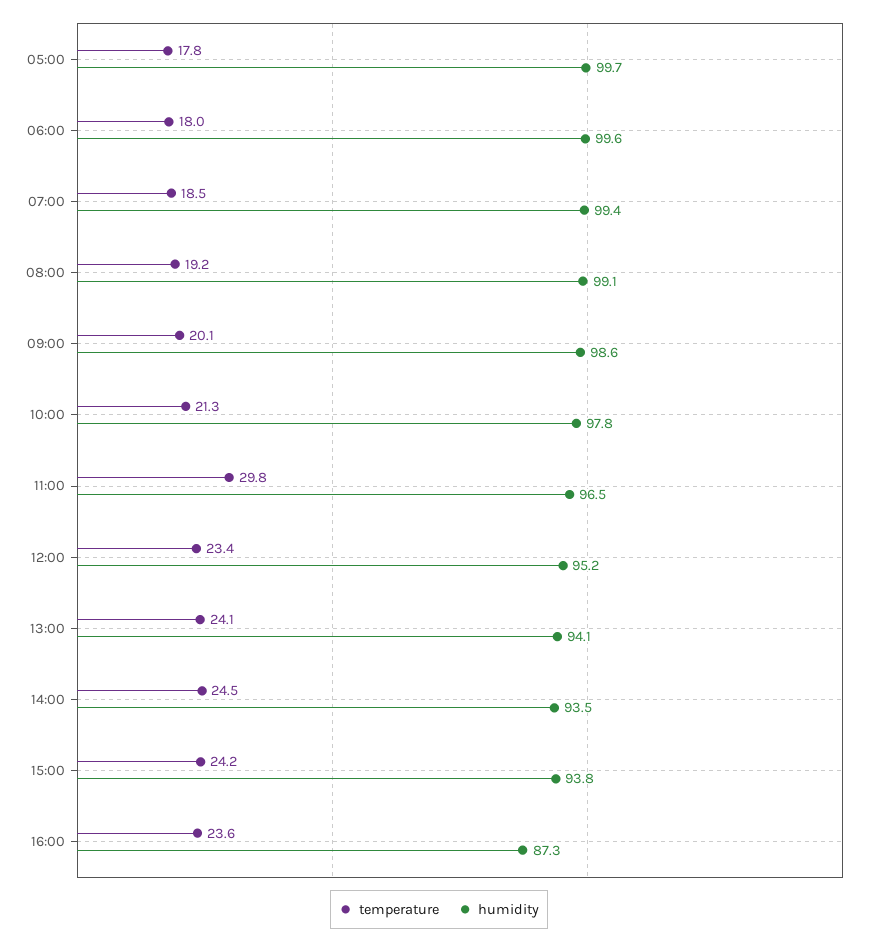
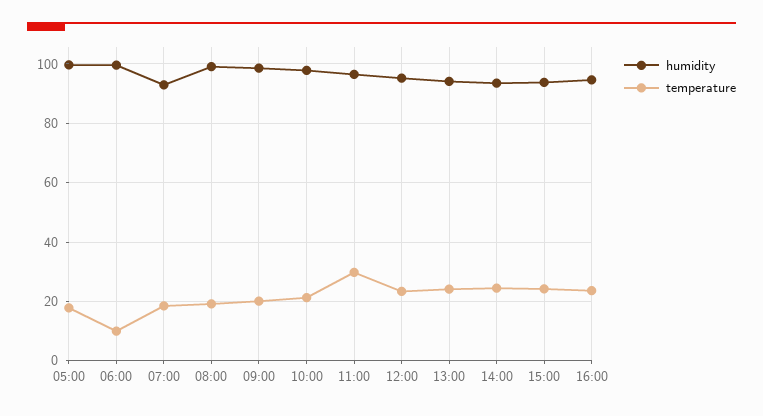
temperature, 06:00: 18 -> 10
humidity, 07:00: 99.4 -> 92.5
humidity, 16:00: 87.3 -> 95

